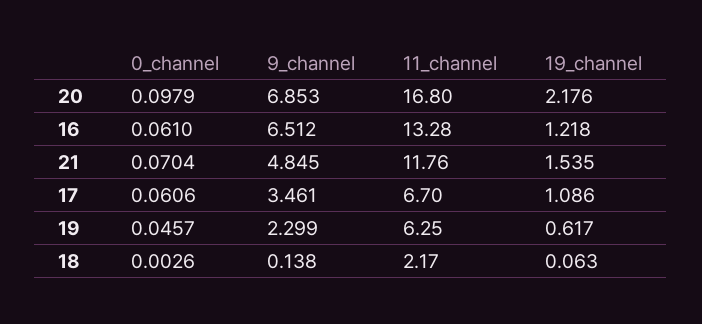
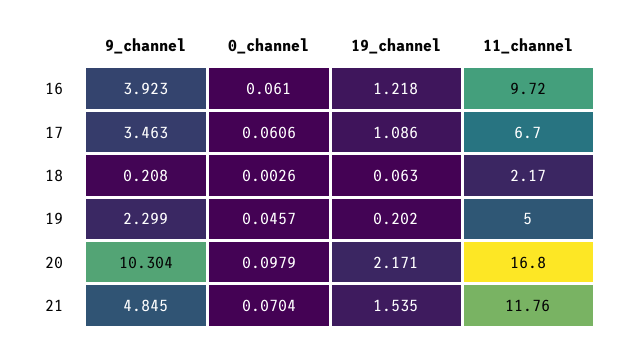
9_channel, 20: 6.853 -> 10.304
19_channel, 20: 2.176 -> 2.171
9_channel, 16: 6.512 -> 3.923
11_channel, 16: 13.28 -> 9.72
9_channel, 17: 3.461 -> 3.463
11_channel, 19: 6.25 -> 5
19_channel, 19: 0.617 -> 0.202
9_channel, 18: 0.138 -> 0.208

